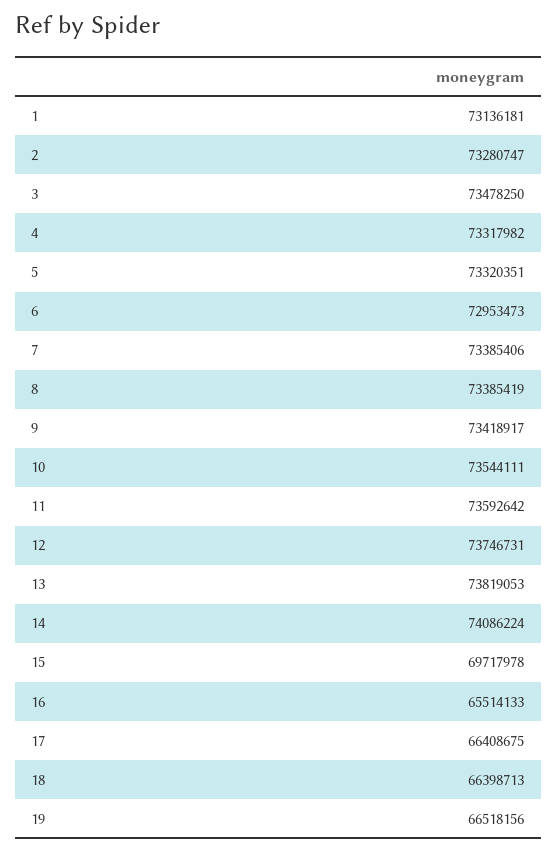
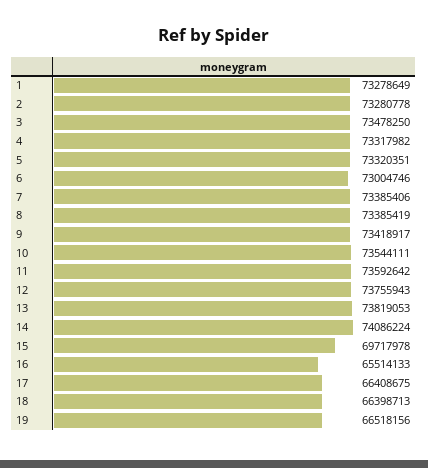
1: 73136181 -> 73278649
2: 73280747 -> 73280778
6: 72953473 -> 73004746
12: 73746731 -> 73755943

